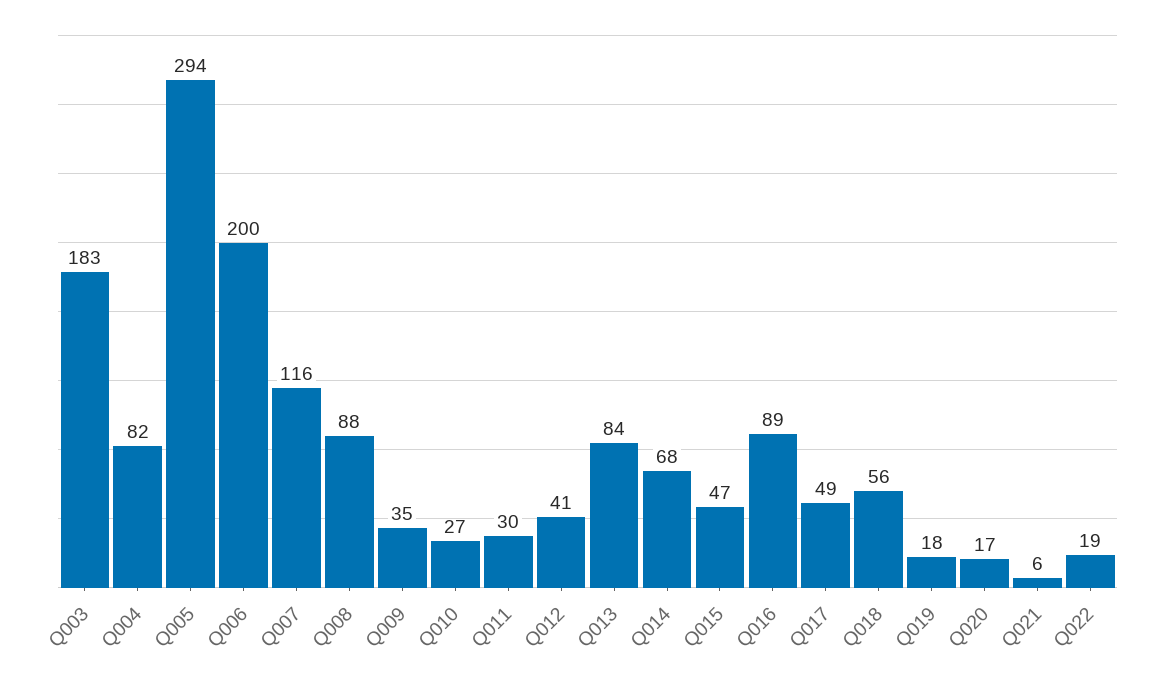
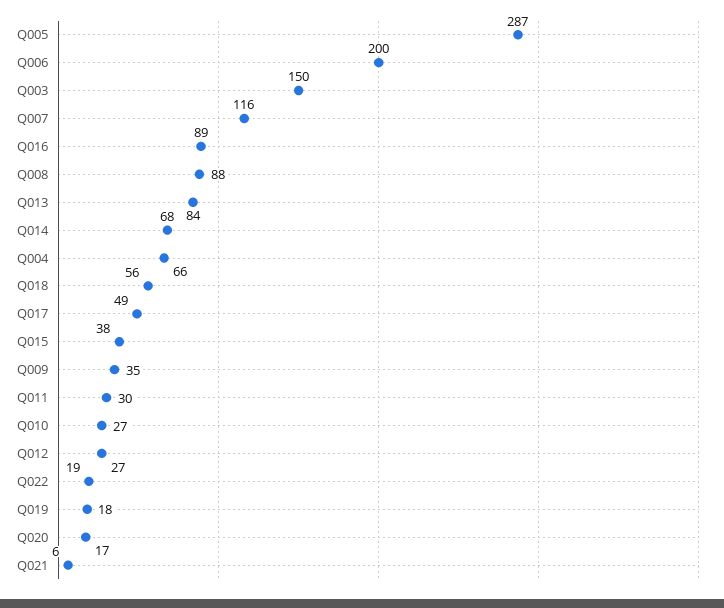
Q003: 183 -> 150
Q004: 82 -> 66
Q005: 294 -> 287
Q012: 41 -> 27
Q015: 47 -> 38

